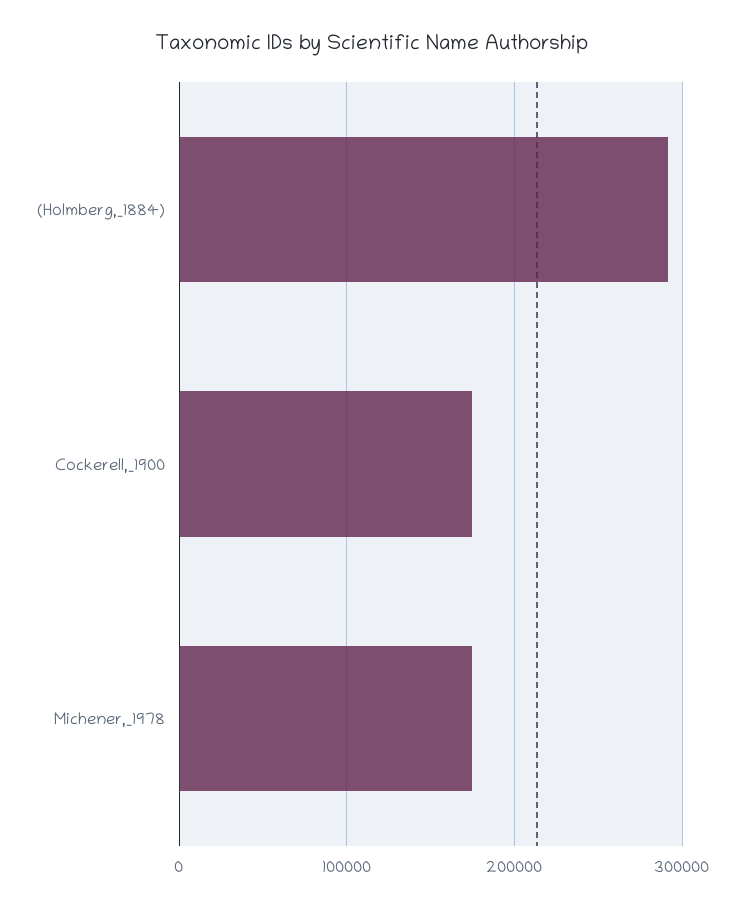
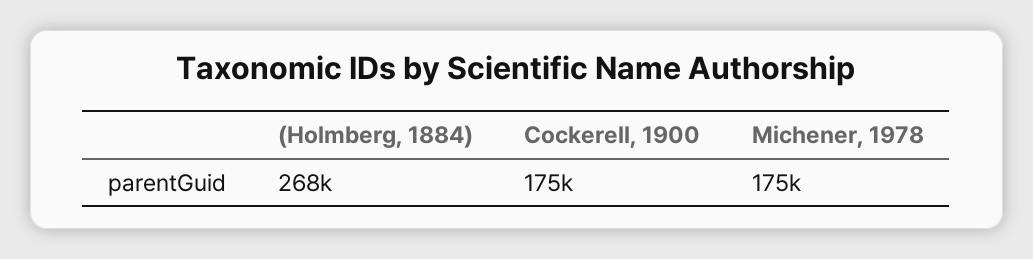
(Holmberg,_1884): 290000 -> 268000

